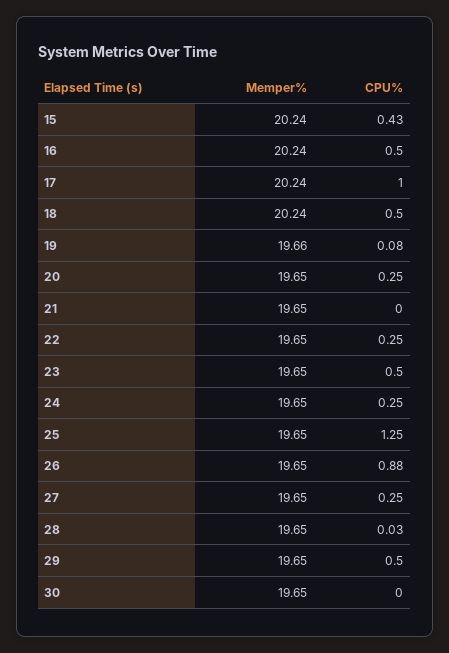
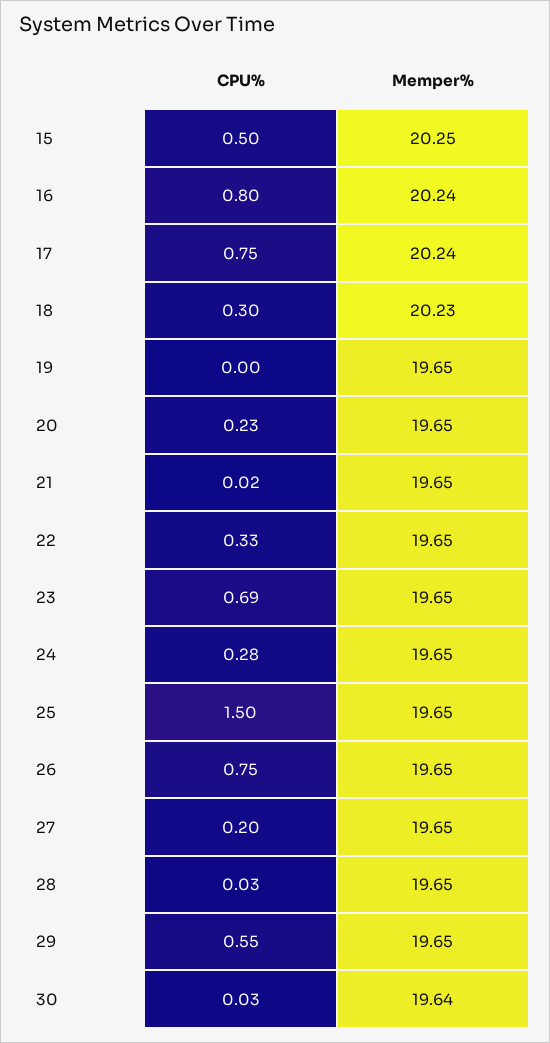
Memper%, 15: 20.24 -> 20.25
CPU%, 15: 0.43 -> 0.5
CPU%, 16: 0.5 -> 0.8
CPU%, 17: 1 -> 0.75
Memper%, 18: 20.24 -> 20.23
CPU%, 18: 0.5 -> 0.3
Memper%, 19: 19.66 -> 19.65
CPU%, 19: 0.08 -> 0
CPU%, 20: 0.25 -> 0.23
CPU%, 21: 0 -> 0.02
CPU%, 22: 0.25 -> 0.33
CPU%, 23: 0.5 -> 0.69
CPU%, 24: 0.25 -> 0.28
CPU%, 25: 1.25 -> 1.5
CPU%, 26: 0.88 -> 0.75
CPU%, 27: 0.25 -> 0.2
CPU%, 29: 0.5 -> 0.55
Memper%, 30: 19.65 -> 19.64
CPU%, 30: 0 -> 0.03

